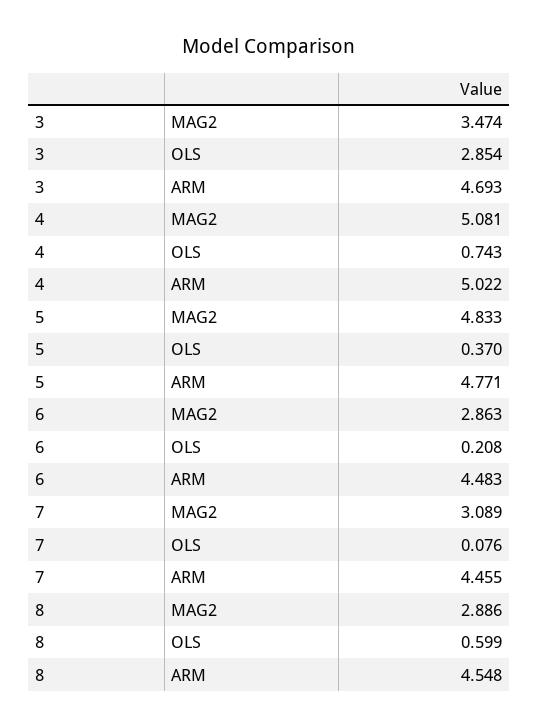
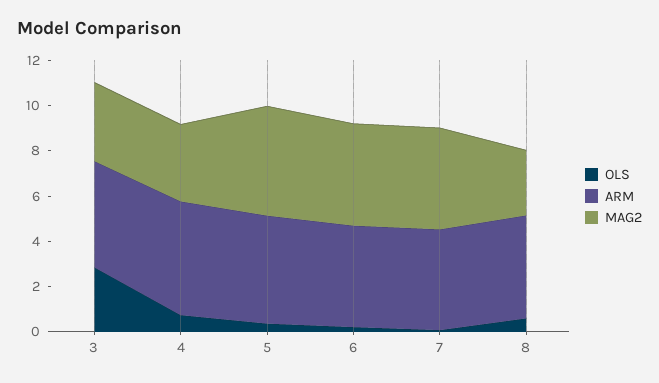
MAG2, 4: 5.081 -> 3.5
MAG2, 6: 2.863 -> 4.5
MAG2, 7: 3.089 -> 4.5

